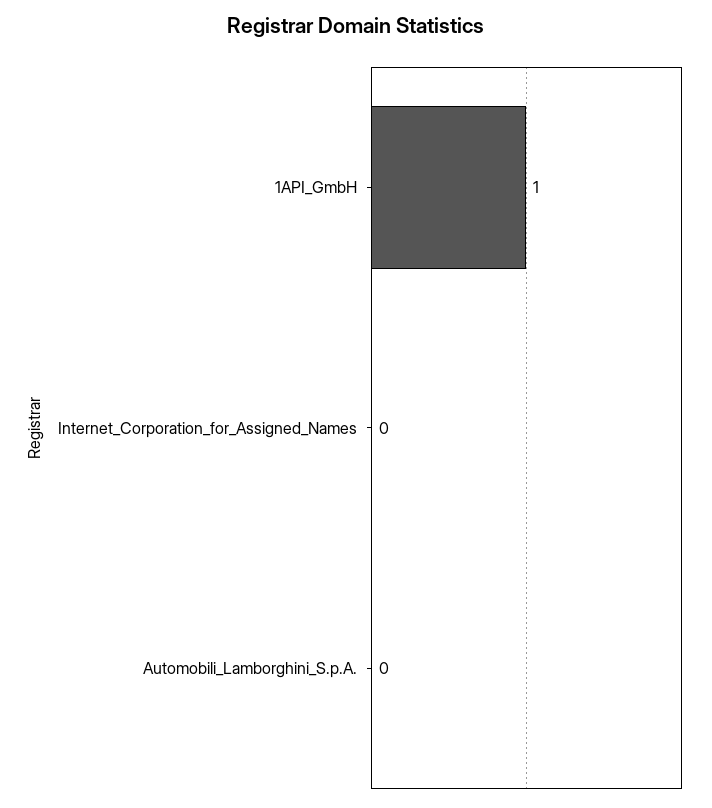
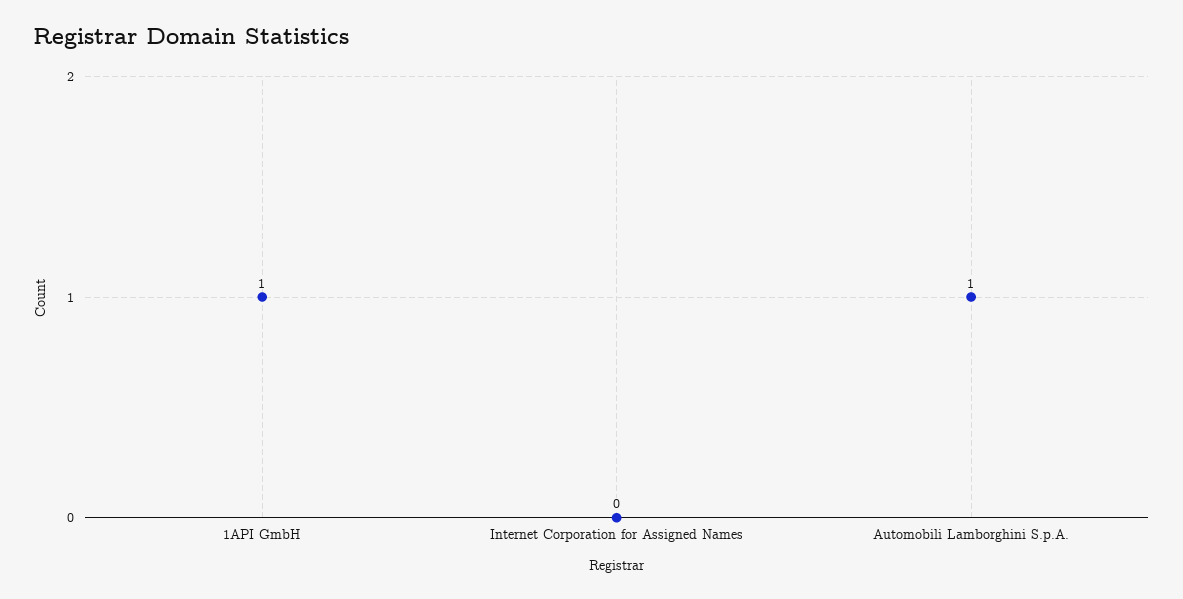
Automobili_Lamborghini_S.p.A.: 0 -> 1

